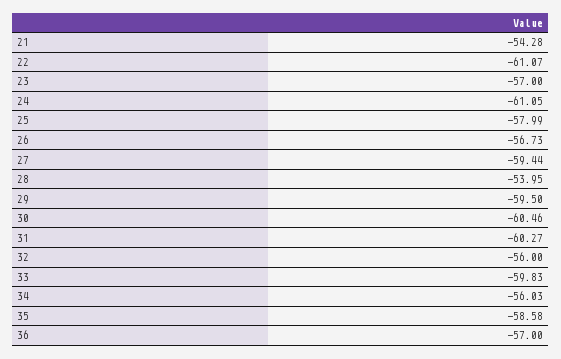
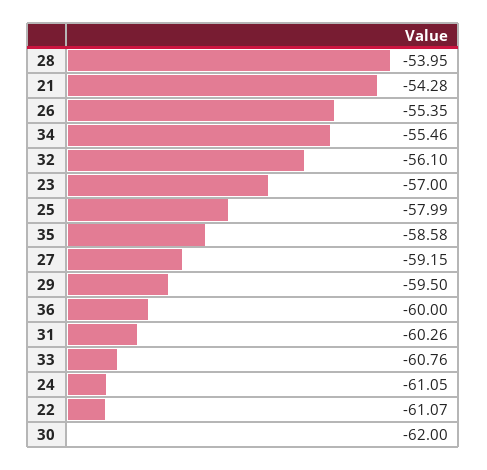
26: -56.73 -> -55.35
27: -59.44 -> -59.15
30: -60.46 -> -62
31: -60.27 -> -60.26
32: -56 -> -56.1
33: -59.83 -> -60.76
34: -56.03 -> -55.46
36: -57 -> -60

